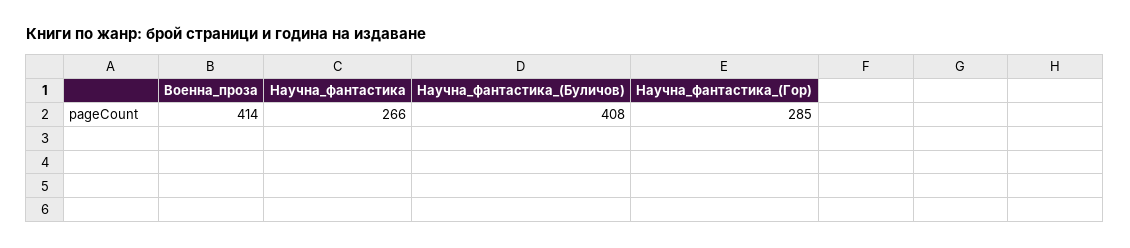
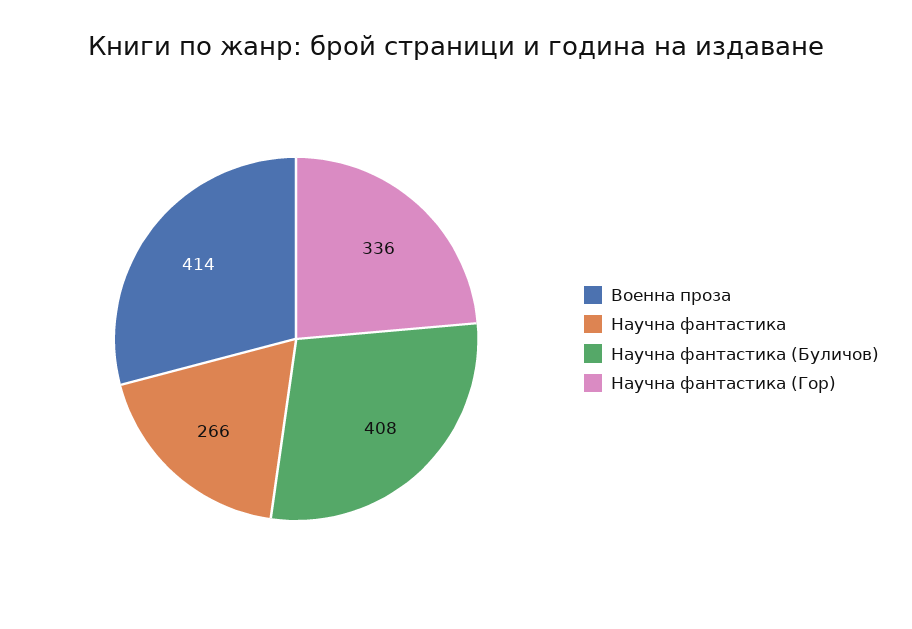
Научна_фантастика_(Гор): 285 -> 336

